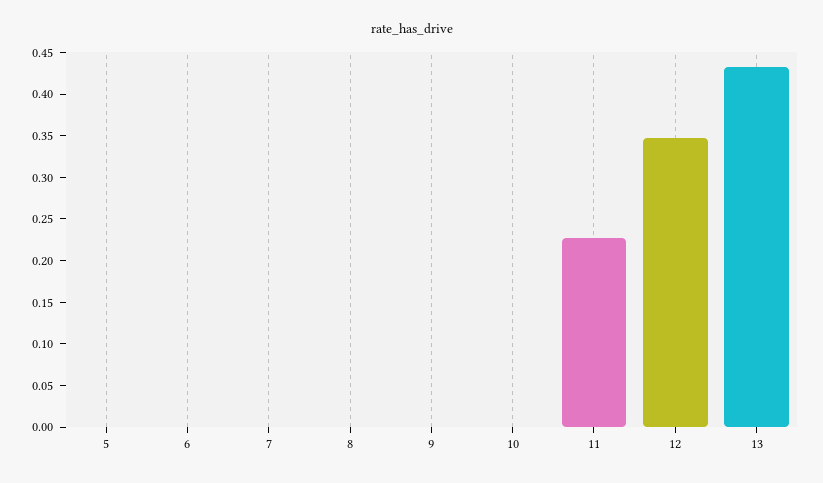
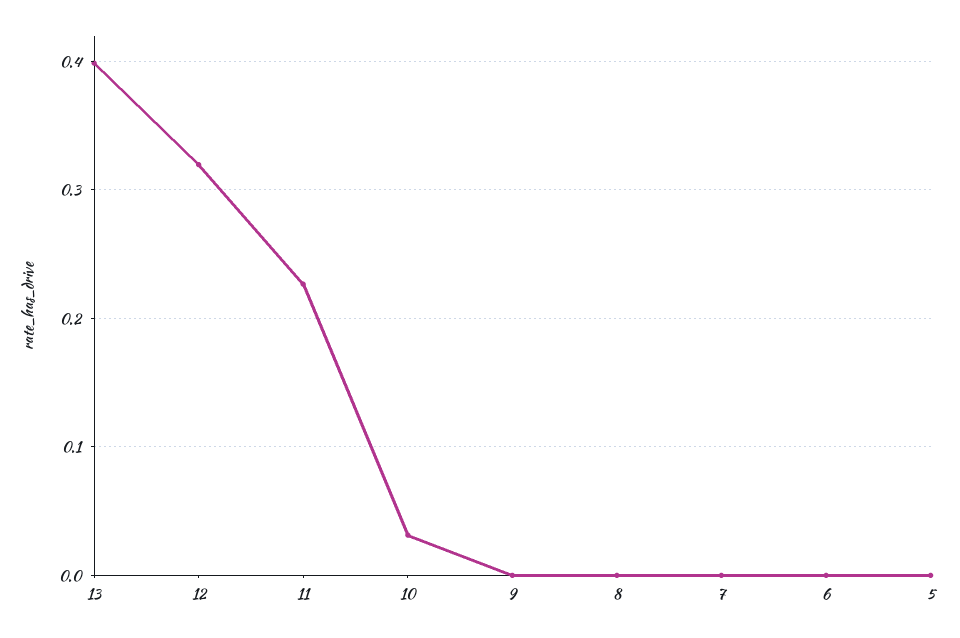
10: 0 -> 0.03
12: 0.35 -> 0.32
13: 0.43 -> 0.4

